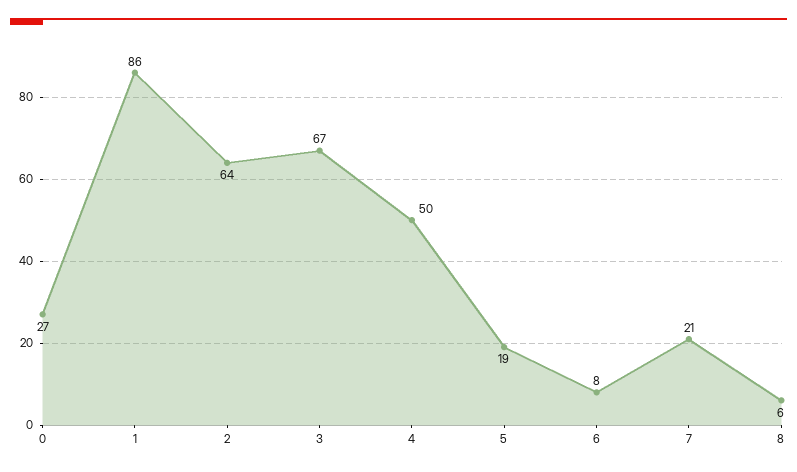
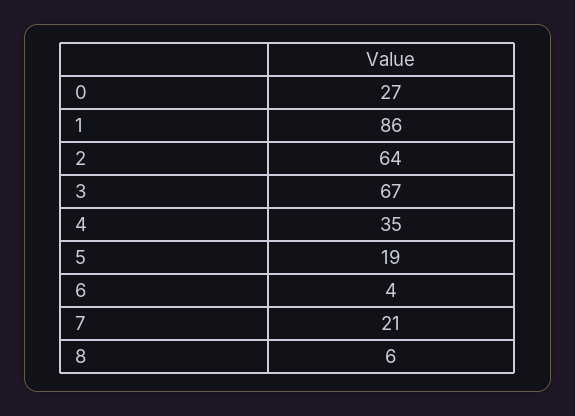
4: 50 -> 35
6: 8 -> 4

